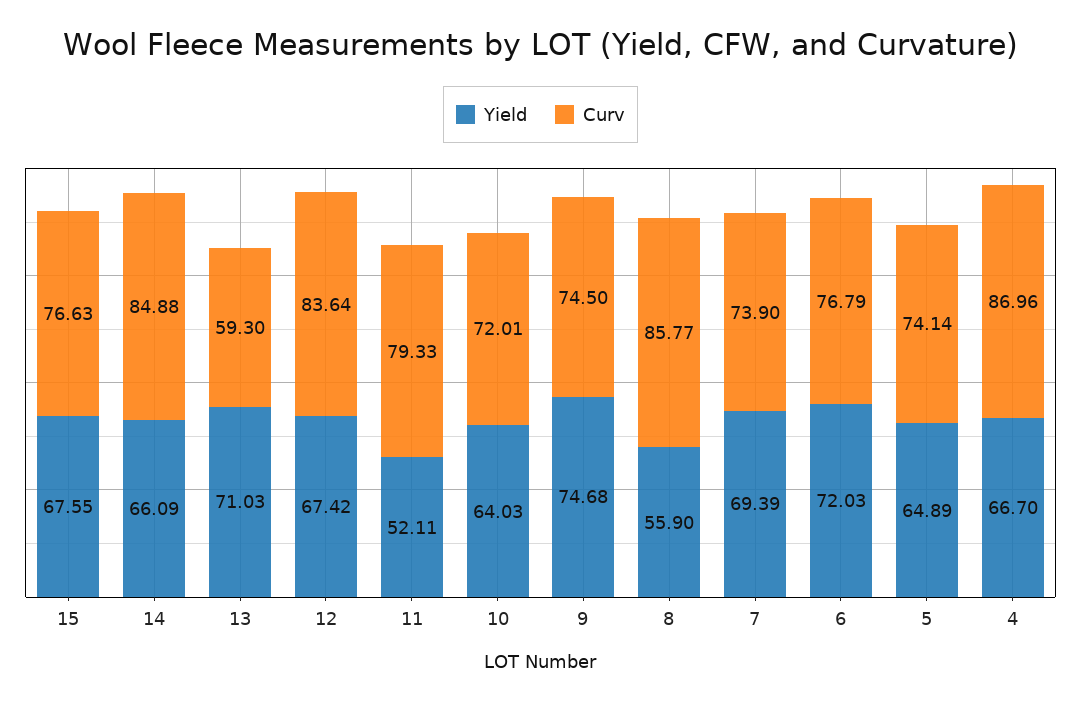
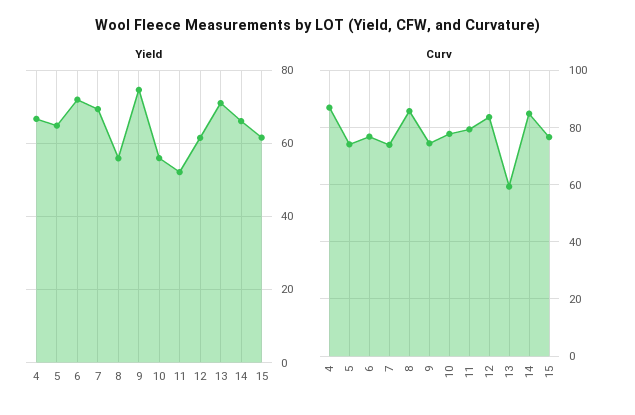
Yield, 15: 67.55 -> 62
Yield, 12: 67.42 -> 62
Yield, 10: 64.03 -> 56
Curv, 10: 72.01 -> 77.5

